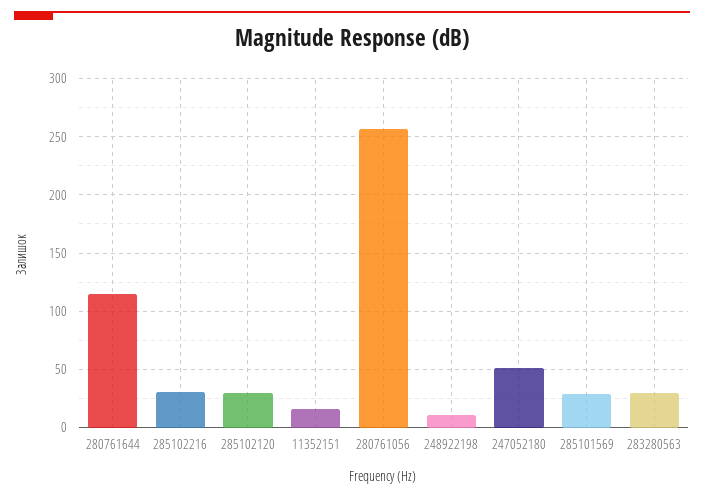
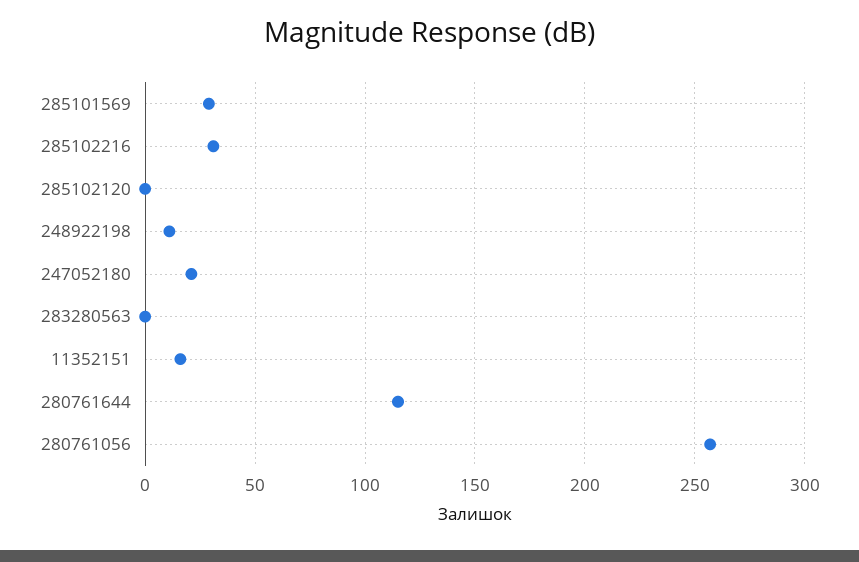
285102120: 30 -> 0
247052180: 50 -> 20
283280563: 30 -> 0

